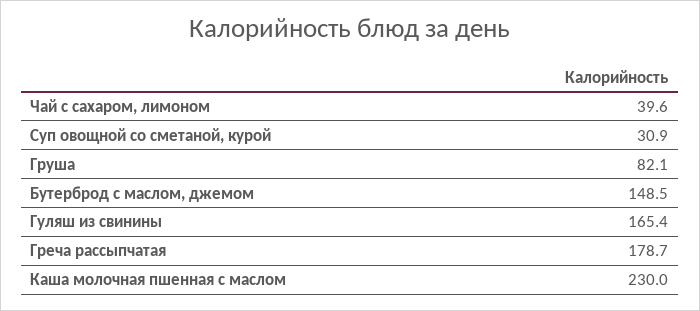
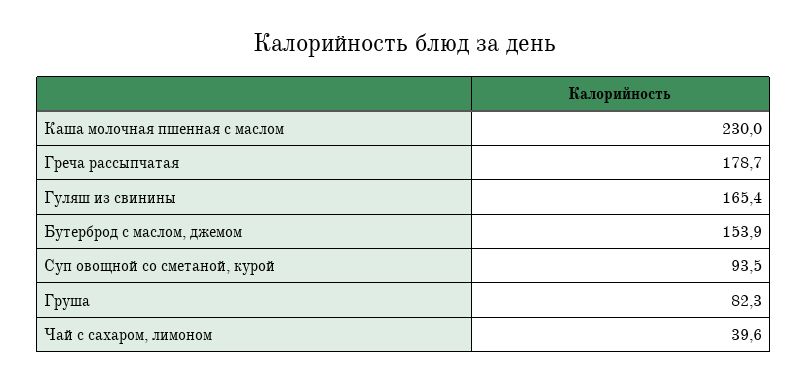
Суп овощной со сметаной, курой: 30.9 -> 93.5
Груша: 82.1 -> 82.3
Бутерброд с маслом, джемом: 148.5 -> 153.9

